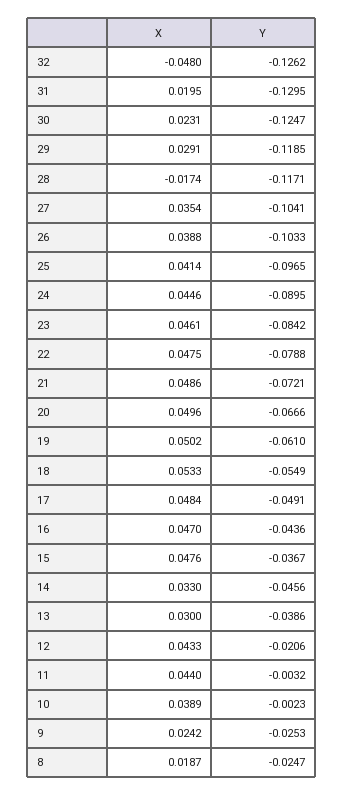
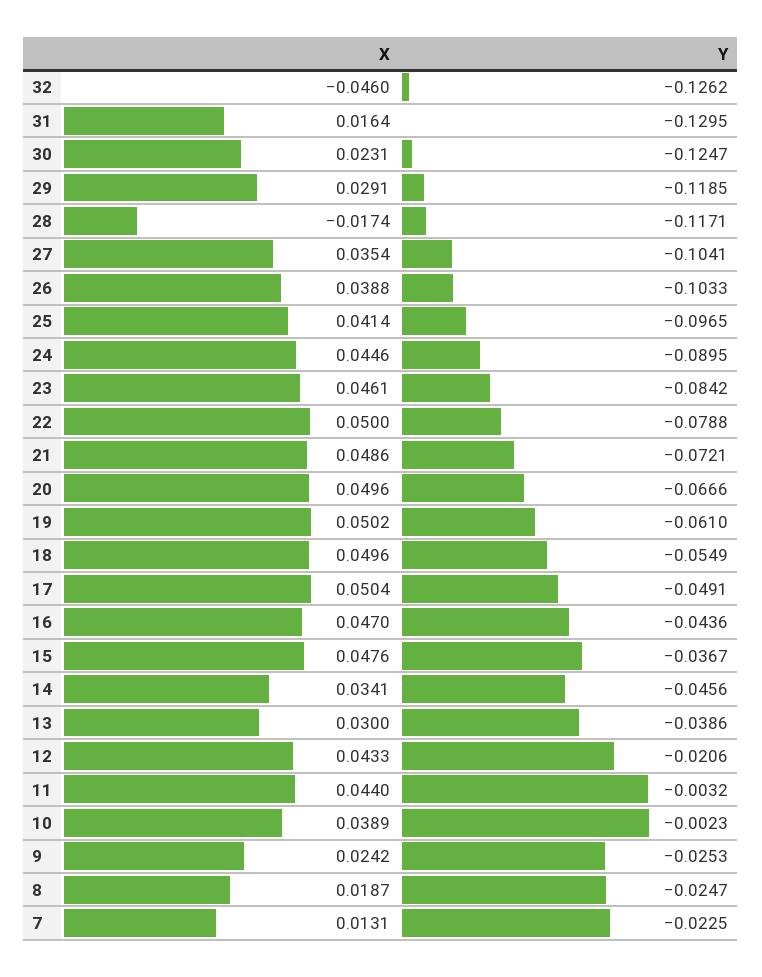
X, 32: -0.048 -> -0.046
X, 31: 0.0195 -> 0.0164
X, 22: 0.0475 -> 0.05
X, 18: 0.0533 -> 0.0496
X, 17: 0.0484 -> 0.0504
X, 14: 0.033 -> 0.0341
X, 7: none -> 0.0131
Y, 7: none -> -0.0225

